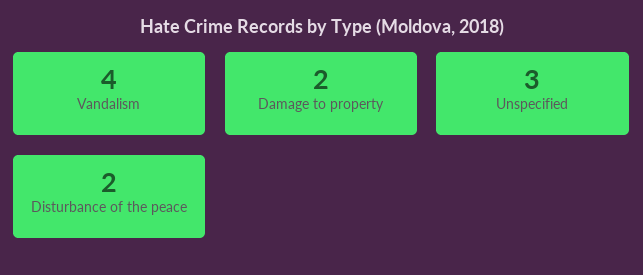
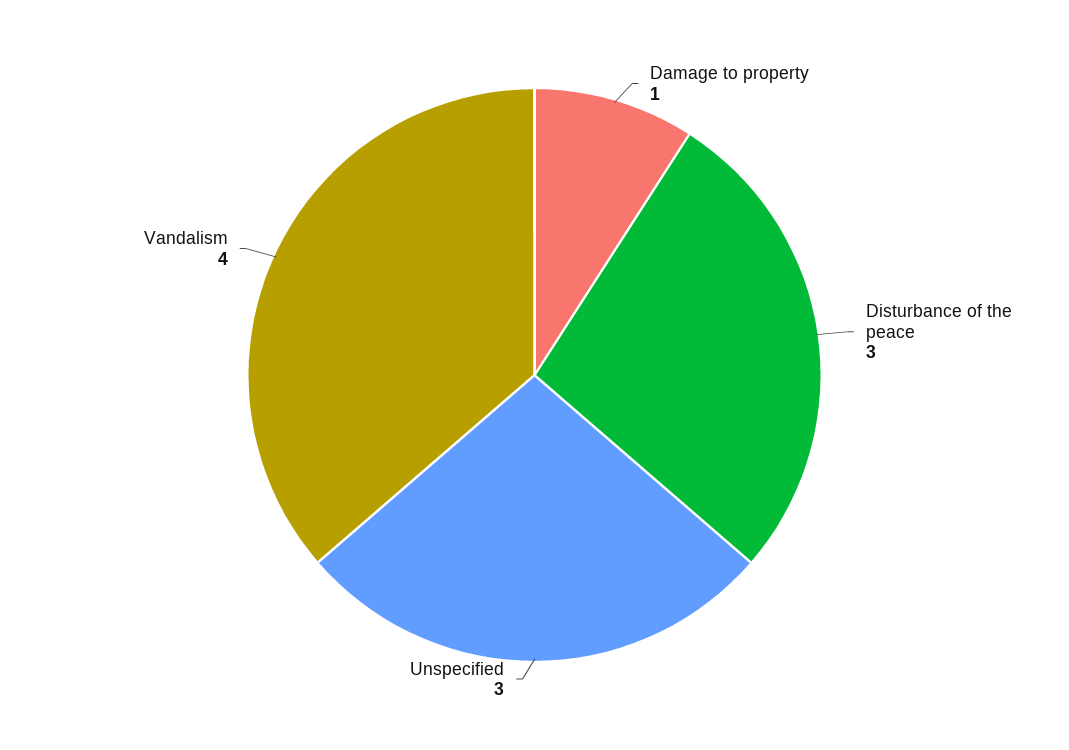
Damage to property: 2 -> 1
Disturbance of the peace: 2 -> 3

